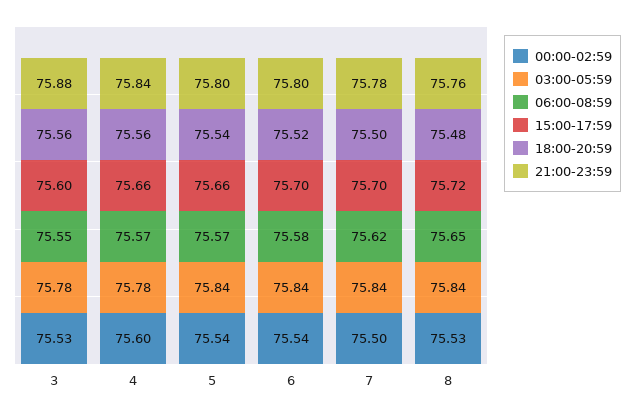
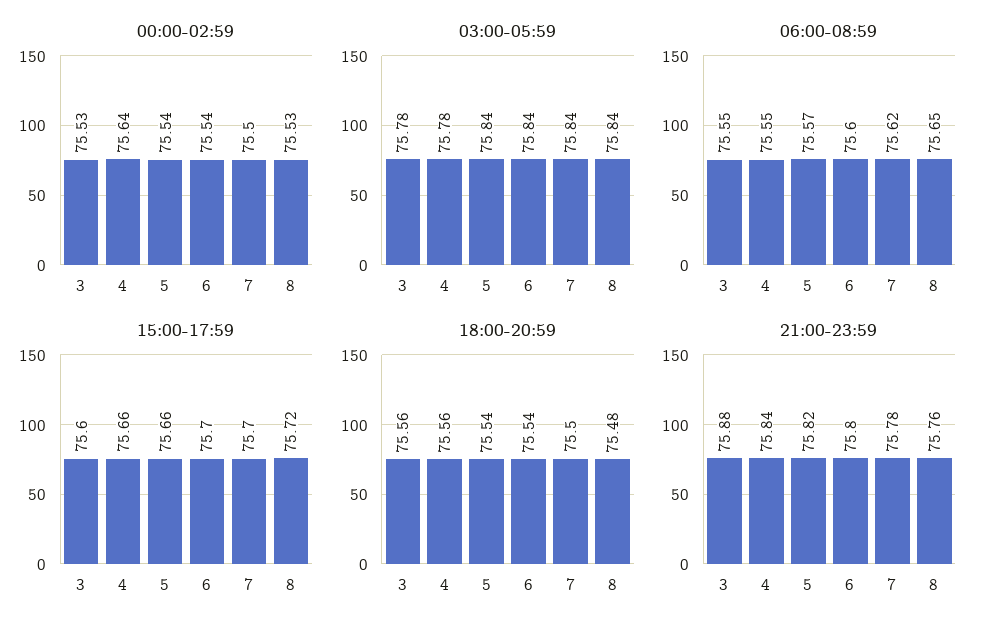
00:00-02:59, 4: 75.6 -> 75.64
06:00-08:59, 4: 75.57 -> 75.55
21:00-23:59, 5: 75.8 -> 75.82
06:00-08:59, 6: 75.58 -> 75.6
18:00-20:59, 6: 75.52 -> 75.54

